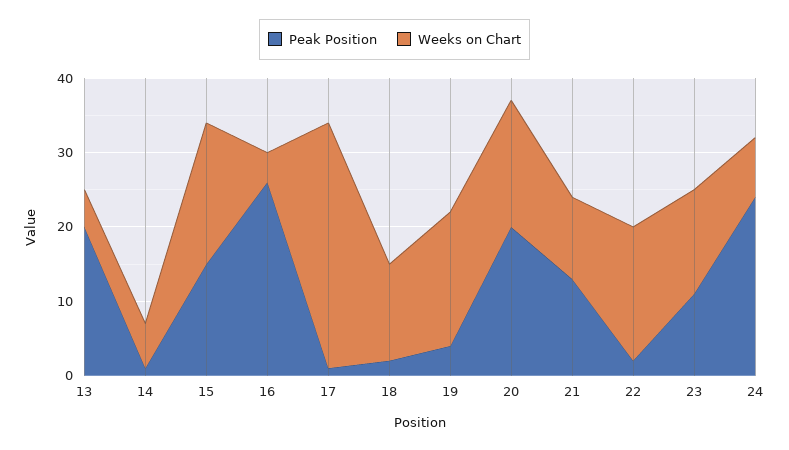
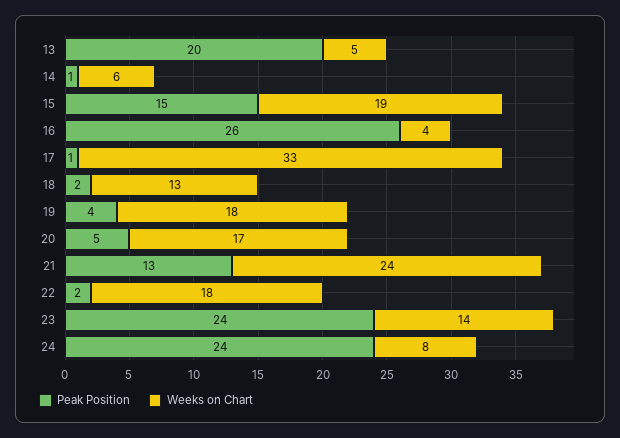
Peak Position, 20: 20 -> 5
Weeks on Chart, 21: 10 -> 24
Peak Position, 23: 10 -> 24

